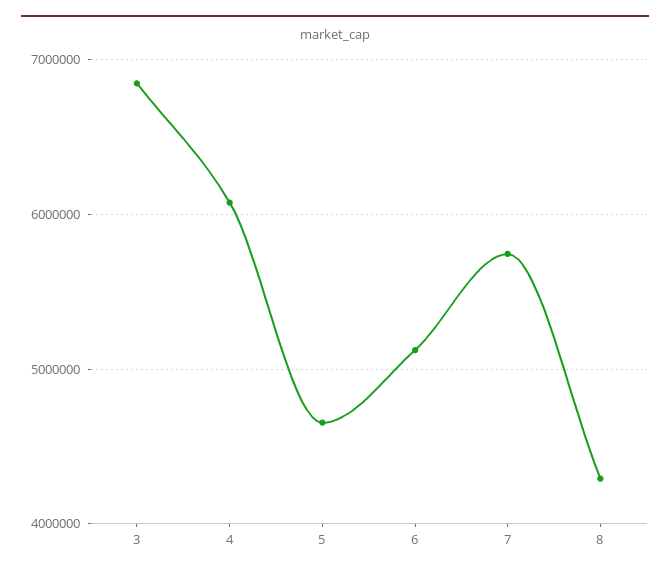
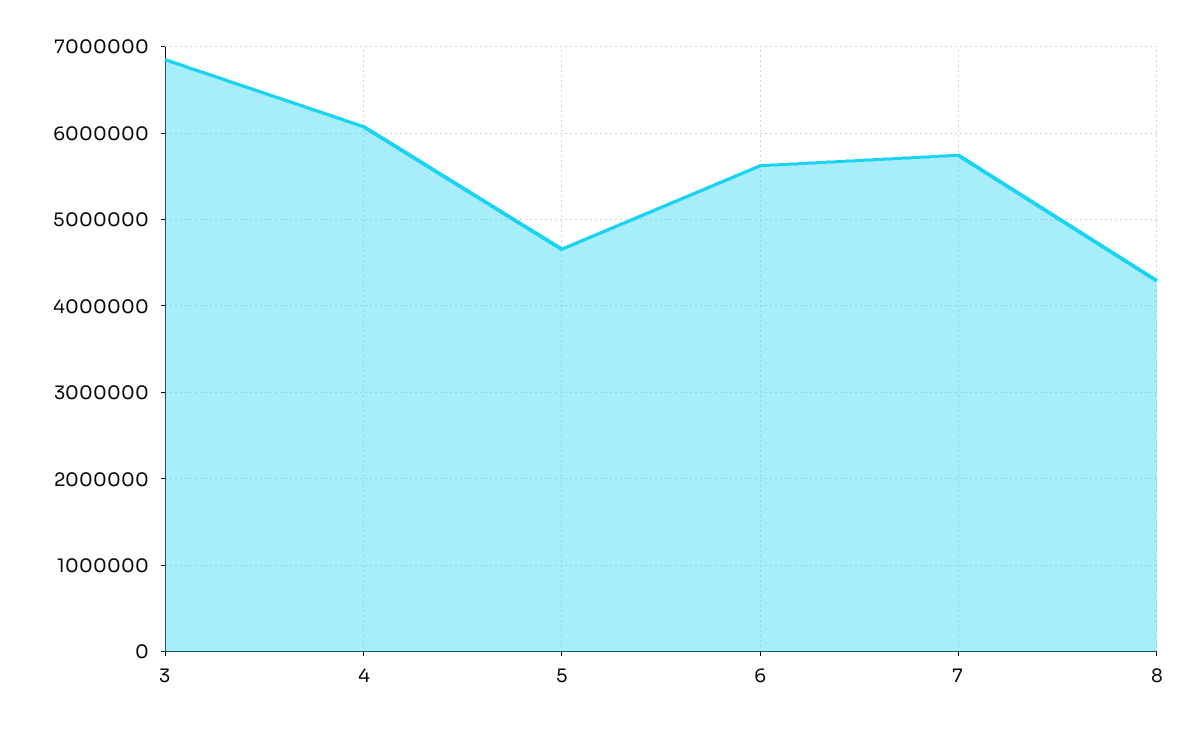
6: 5100000 -> 5600000

